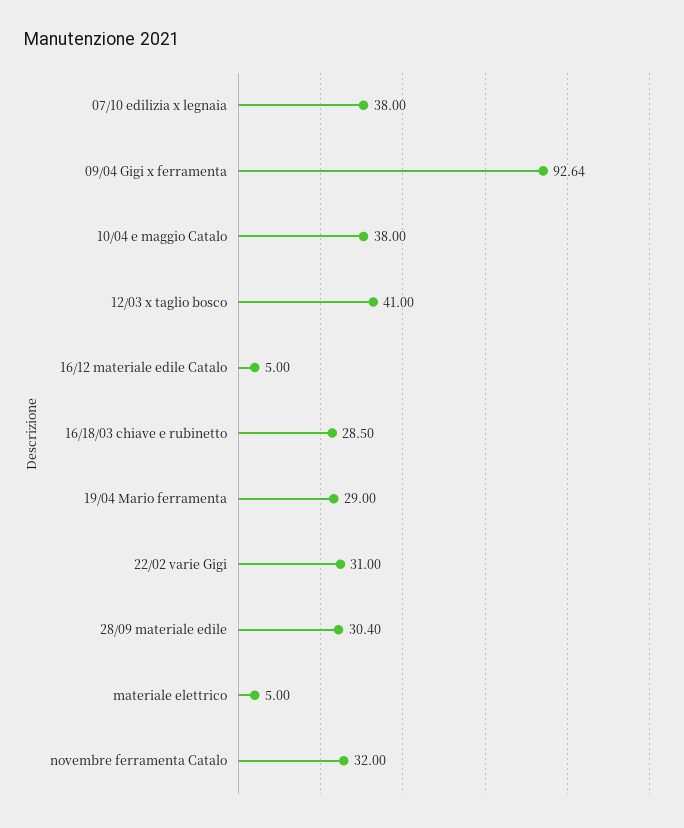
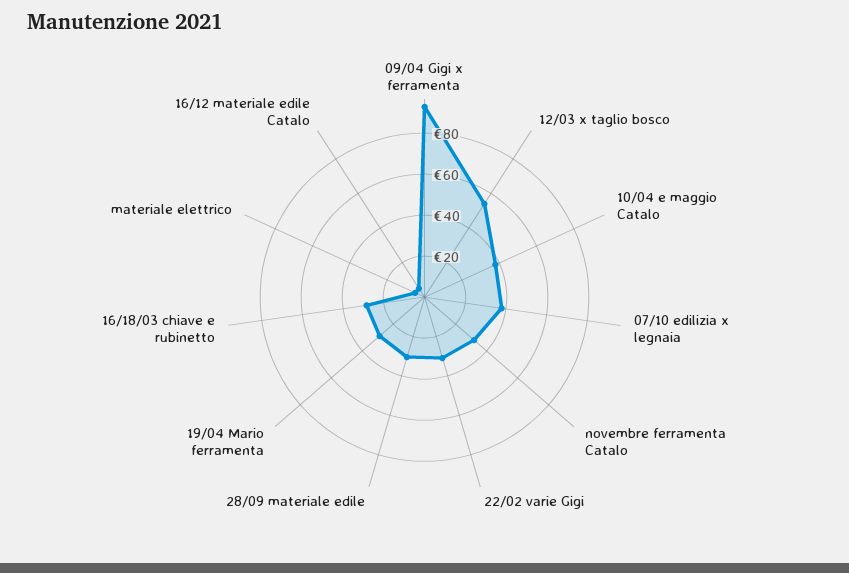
12/03 x taglio bosco: 41 -> 55

